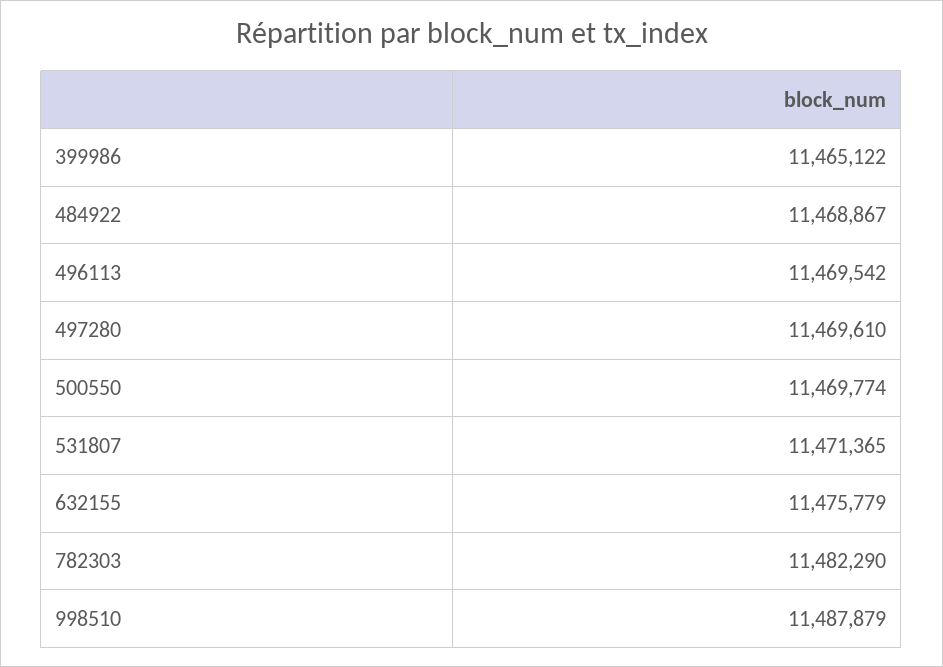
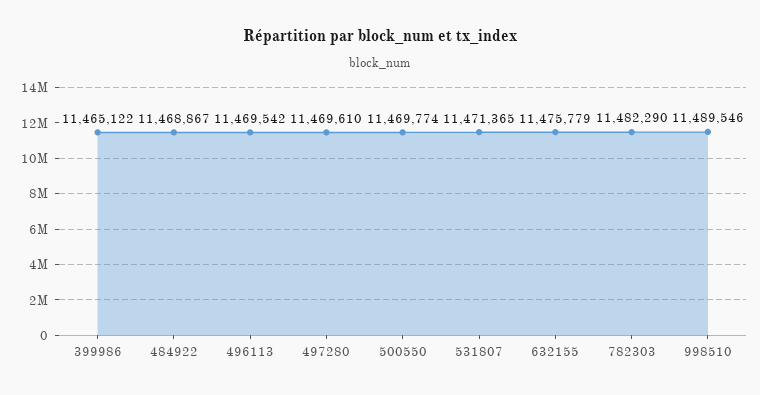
998510: 11487879 -> 11489546

